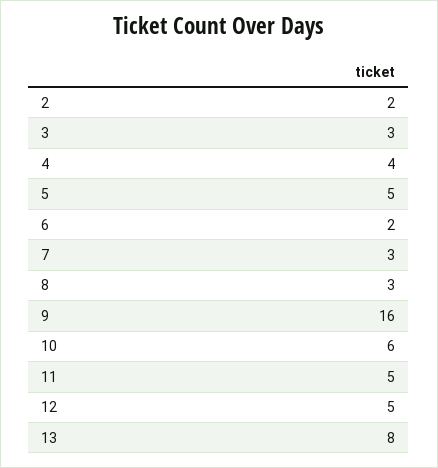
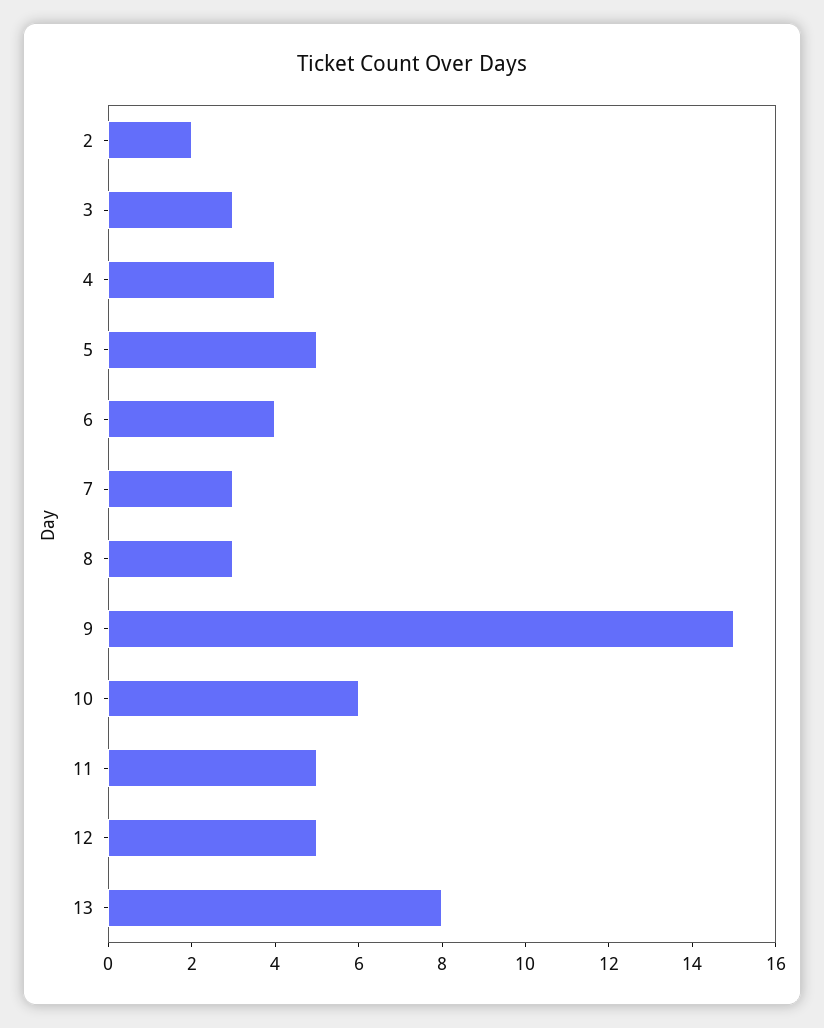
6: 2 -> 4
9: 16 -> 15

